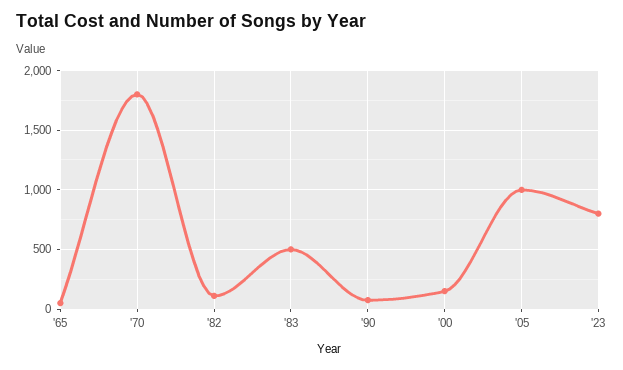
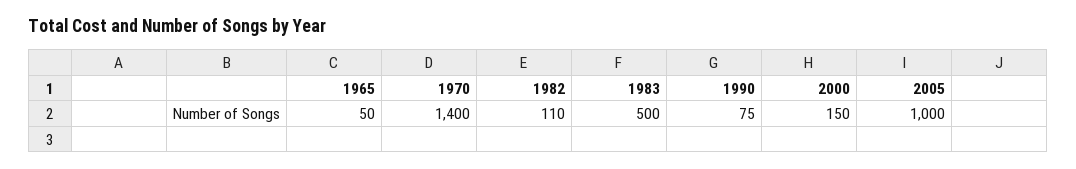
'70: 1800 -> 1400
'23: 800 -> none

